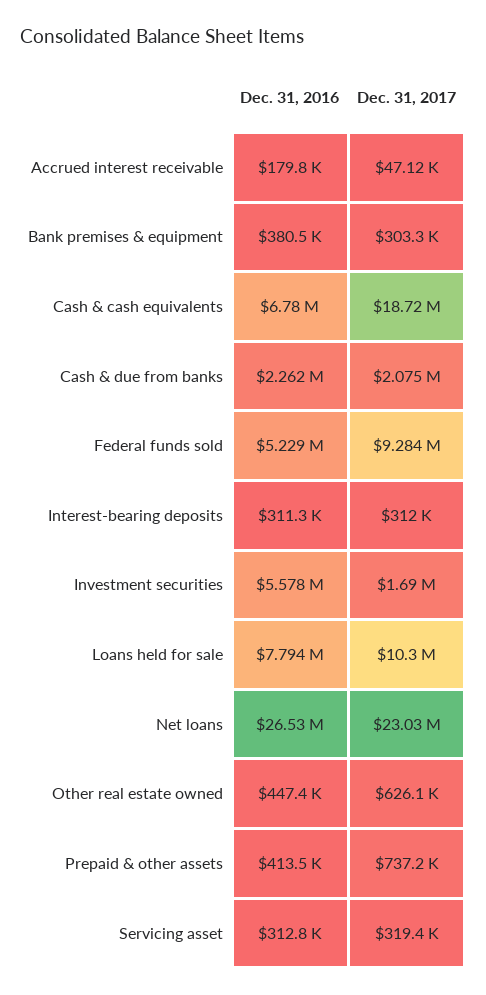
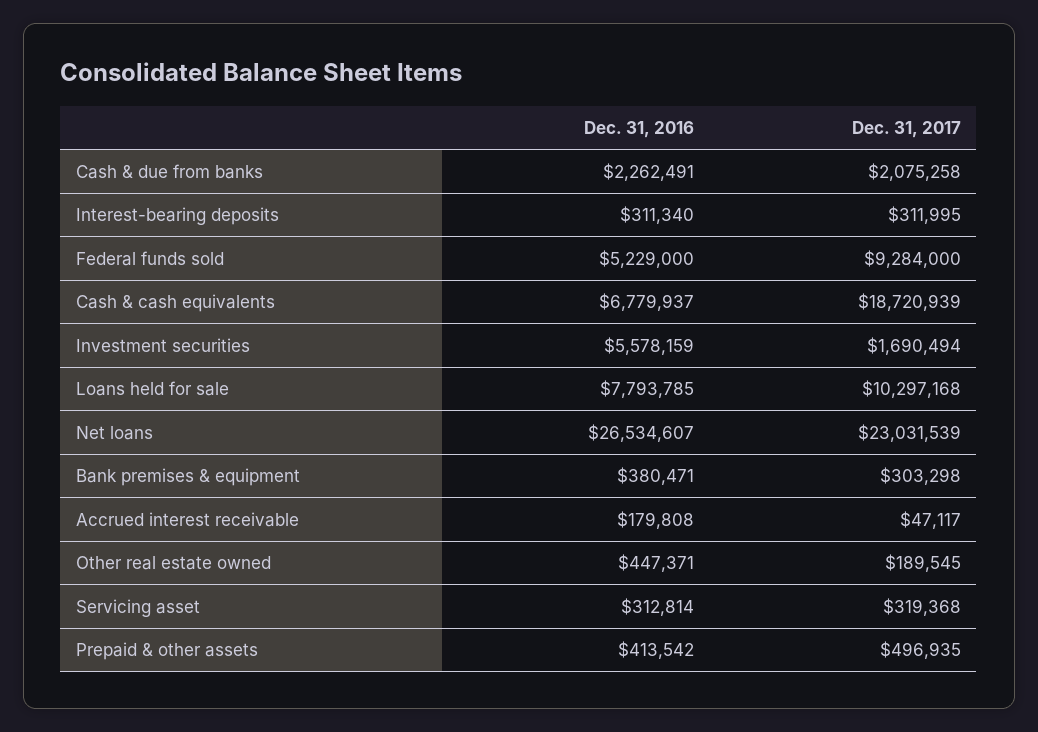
Dec. 31, 2017, Other real estate owned: 626100 -> 189545
Dec. 31, 2017, Prepaid & other assets: 737200 -> 496935

